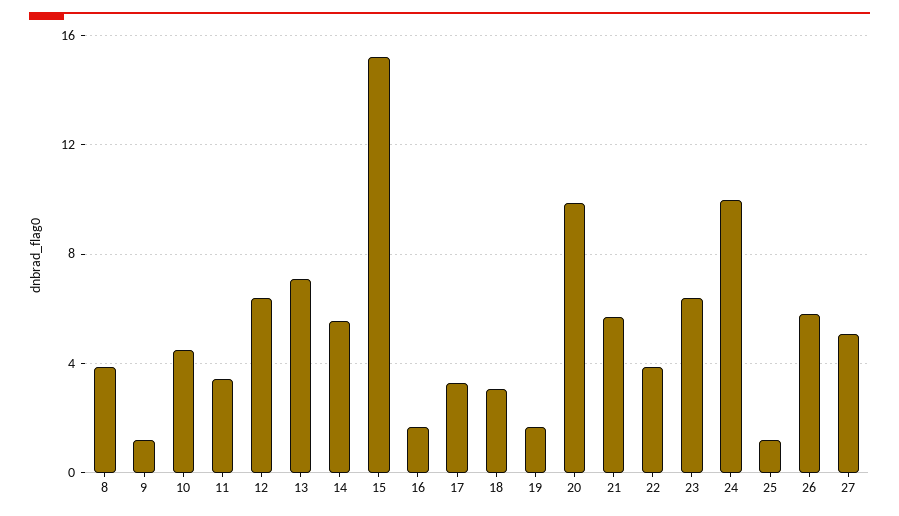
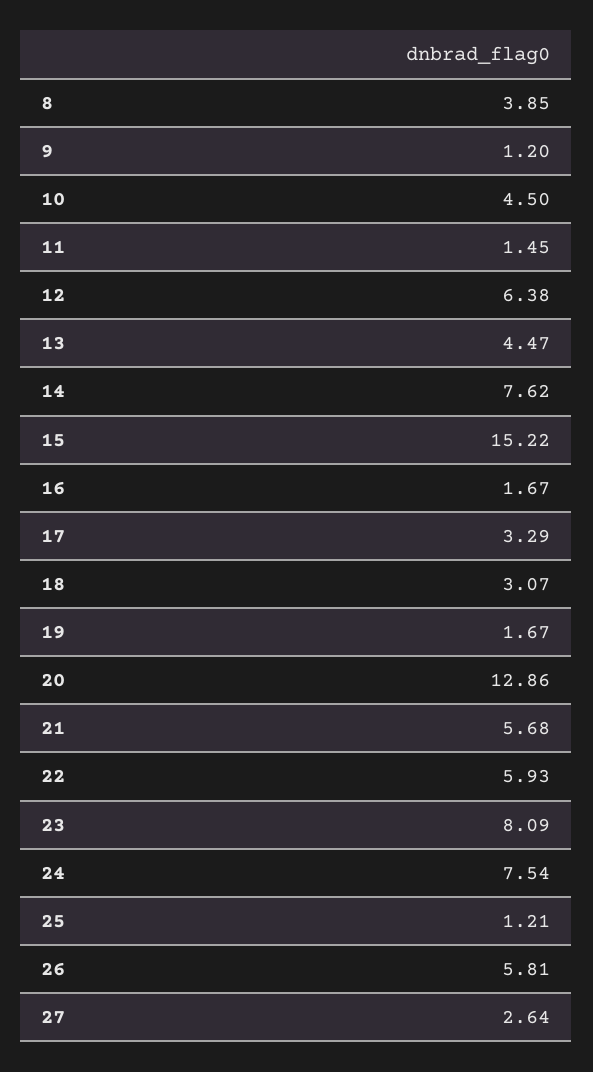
11: 3.5 -> 1.45
13: 7 -> 4.47
14: 5.5 -> 7.62
20: 10 -> 12.86
22: 4 -> 5.93
23: 6.5 -> 8.09
24: 10 -> 7.54
27: 5 -> 2.64

